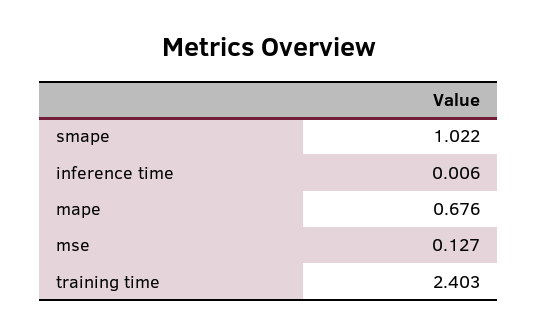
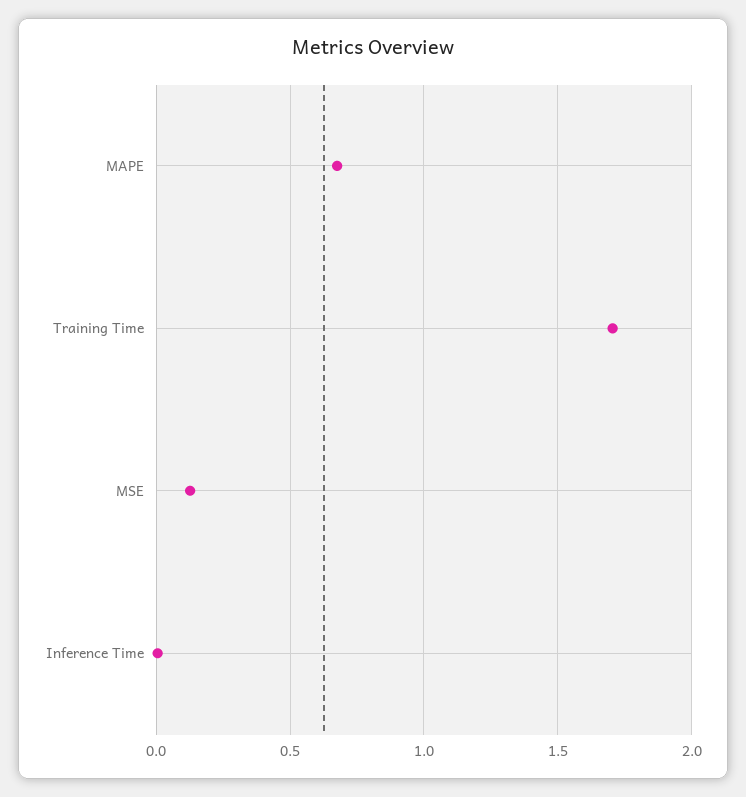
smape: 1.022 -> none
training time: 2.403 -> 1.7

